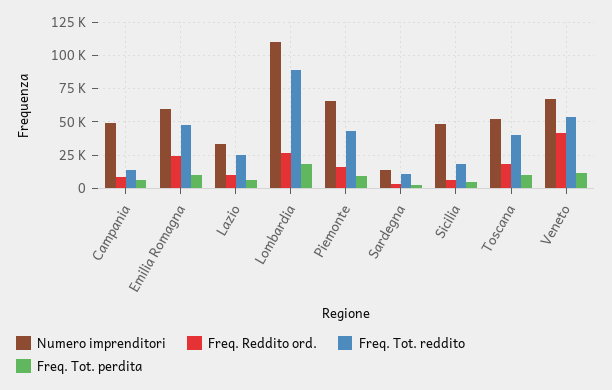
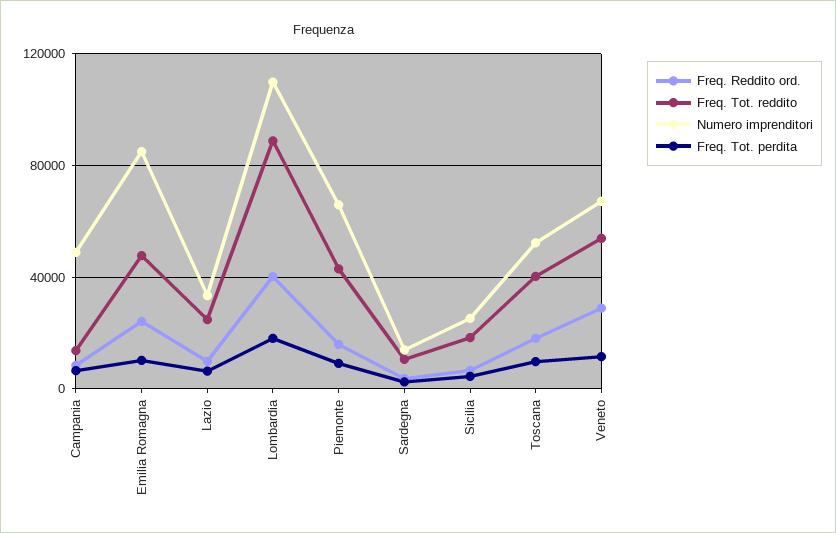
Numero imprenditori, Emilia Romagna: 60000 -> 85000
Freq. Reddito ord., Lombardia: 25000 -> 40000
Numero imprenditori, Sicilia: 50000 -> 25000
Freq. Reddito ord., Veneto: 40000 -> 30000

